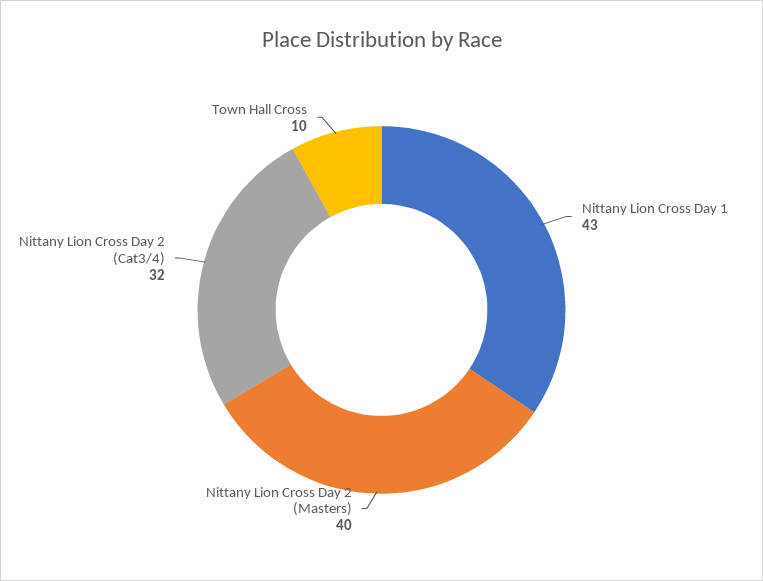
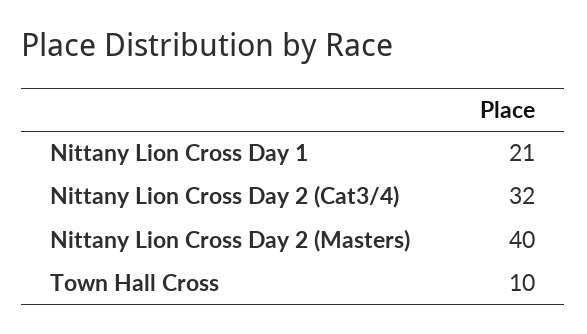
Nittany Lion Cross Day 1: 43 -> 21

